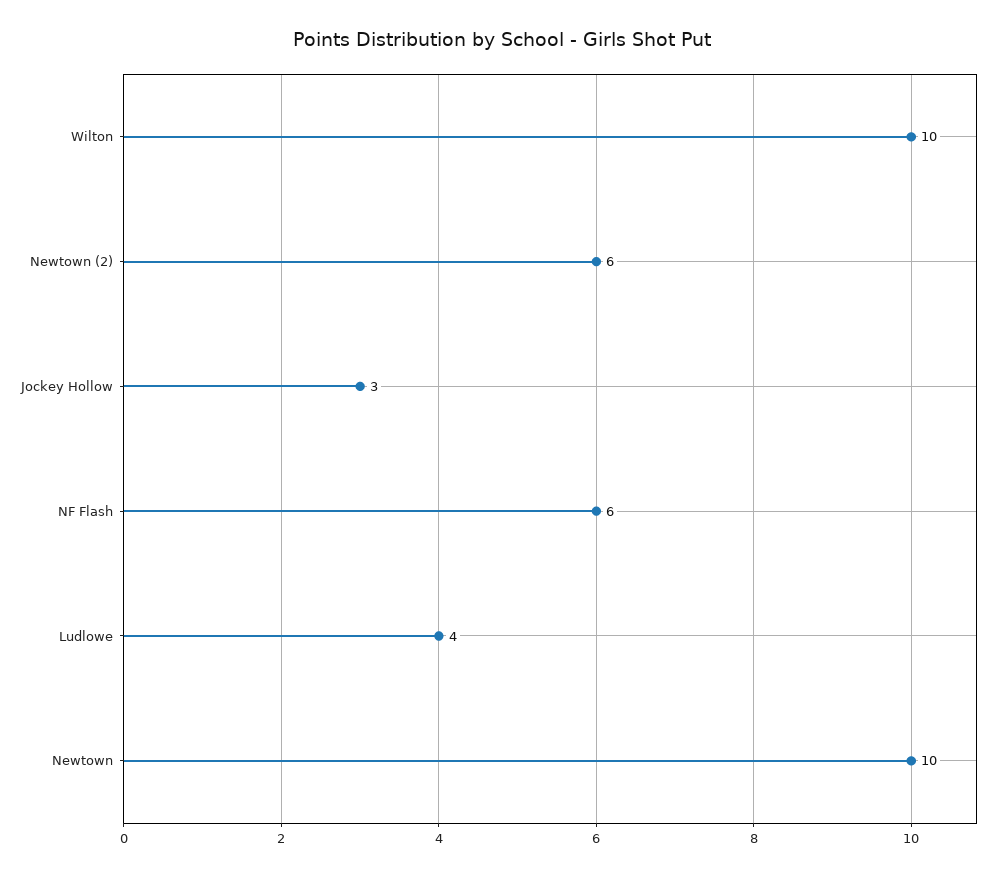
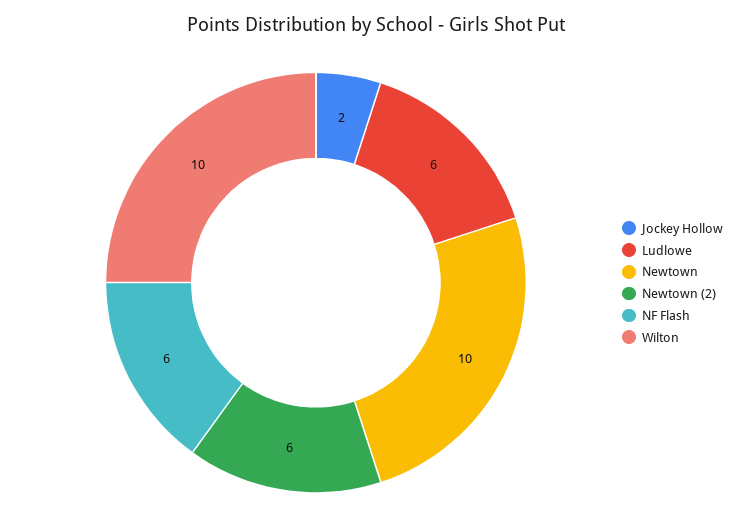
Jockey Hollow: 3 -> 2
Ludlowe: 4 -> 6

